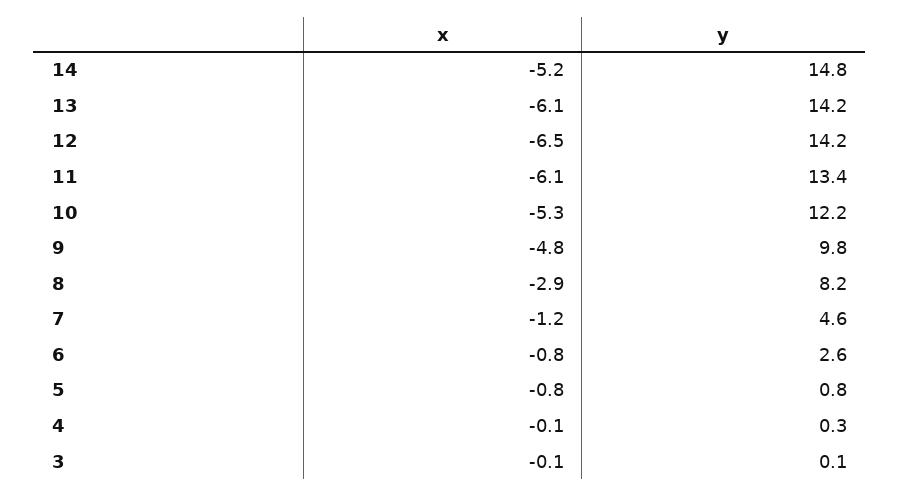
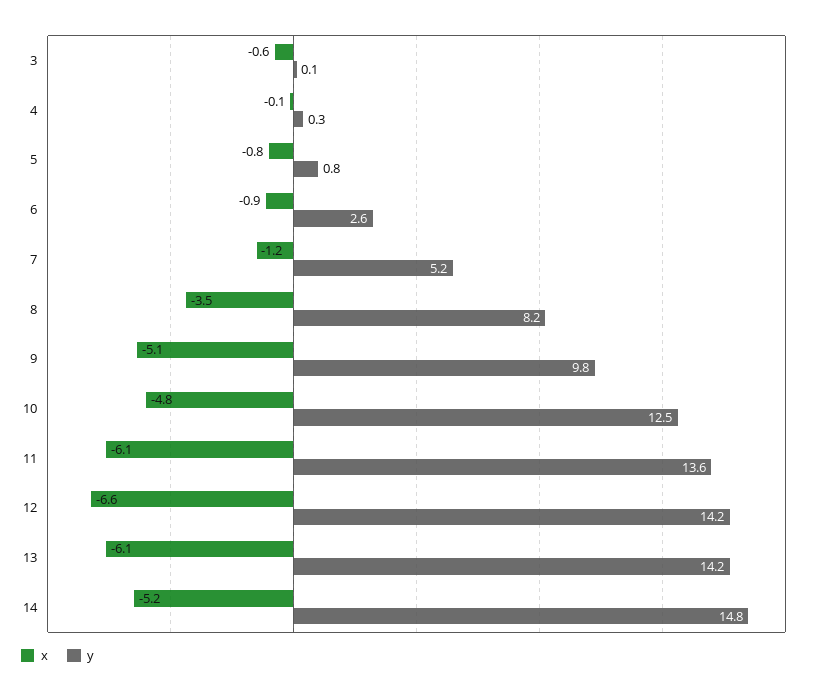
x, 12: -6.5 -> -6.6
y, 11: 13.4 -> 13.6
x, 10: -5.3 -> -4.8
y, 10: 12.2 -> 12.5
x, 9: -4.8 -> -5.1
x, 8: -2.9 -> -3.5
y, 7: 4.6 -> 5.2
x, 6: -0.8 -> -0.9
x, 3: -0.1 -> -0.6

